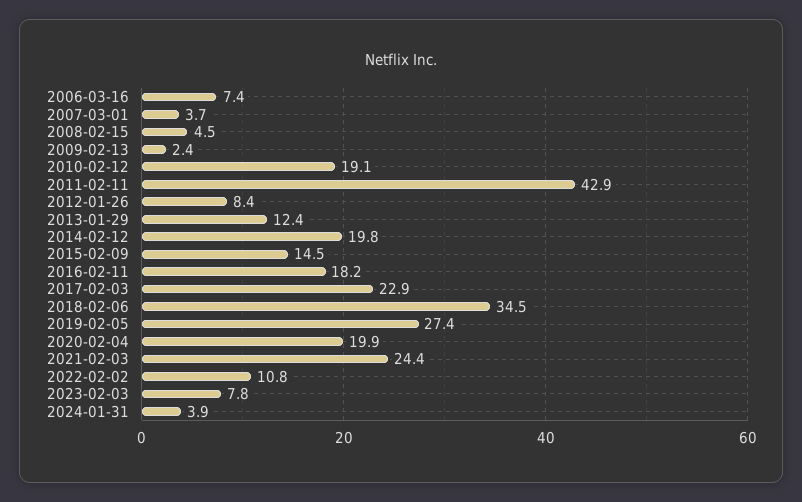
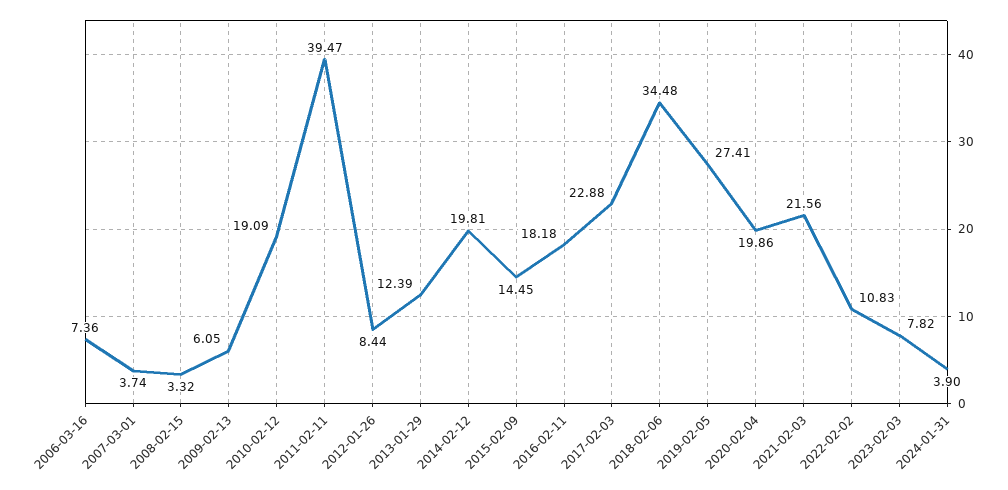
2008-02-15: 4.5 -> 3.32
2009-02-13: 2.4 -> 6.05
2011-02-11: 42.9 -> 39.47
2021-02-03: 24.4 -> 21.56

